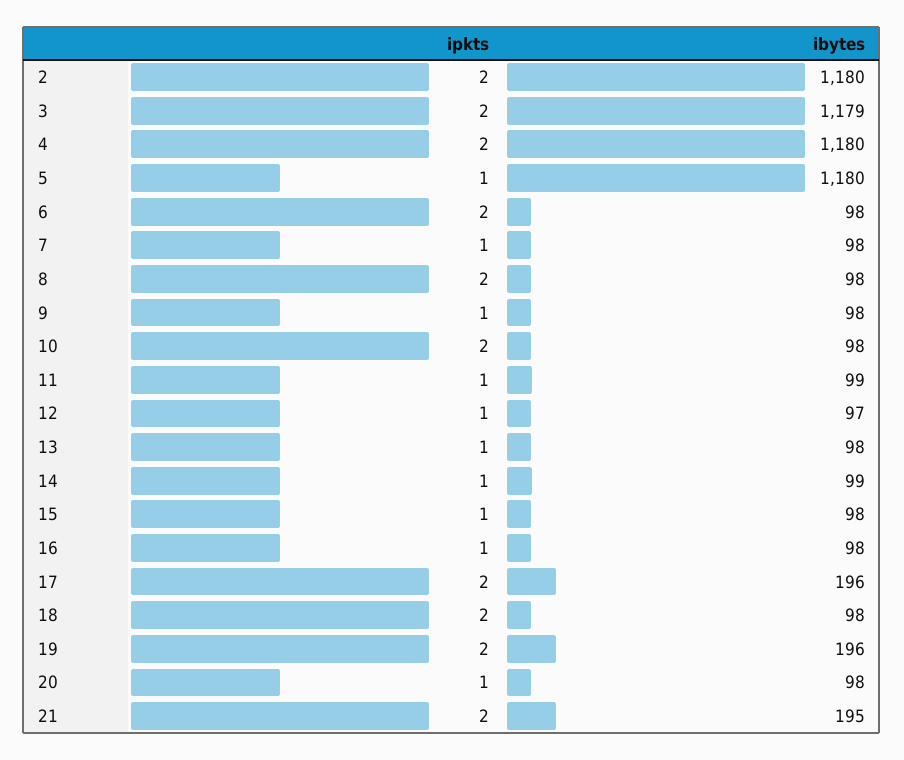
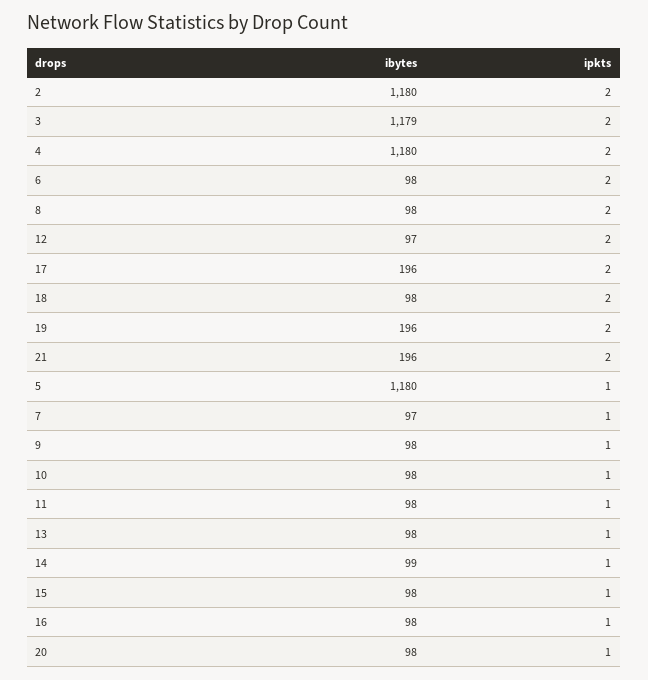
ibytes, 7: 98 -> 97
ipkts, 10: 2 -> 1
ibytes, 11: 99 -> 98
ipkts, 12: 1 -> 2
ibytes, 21: 195 -> 196

